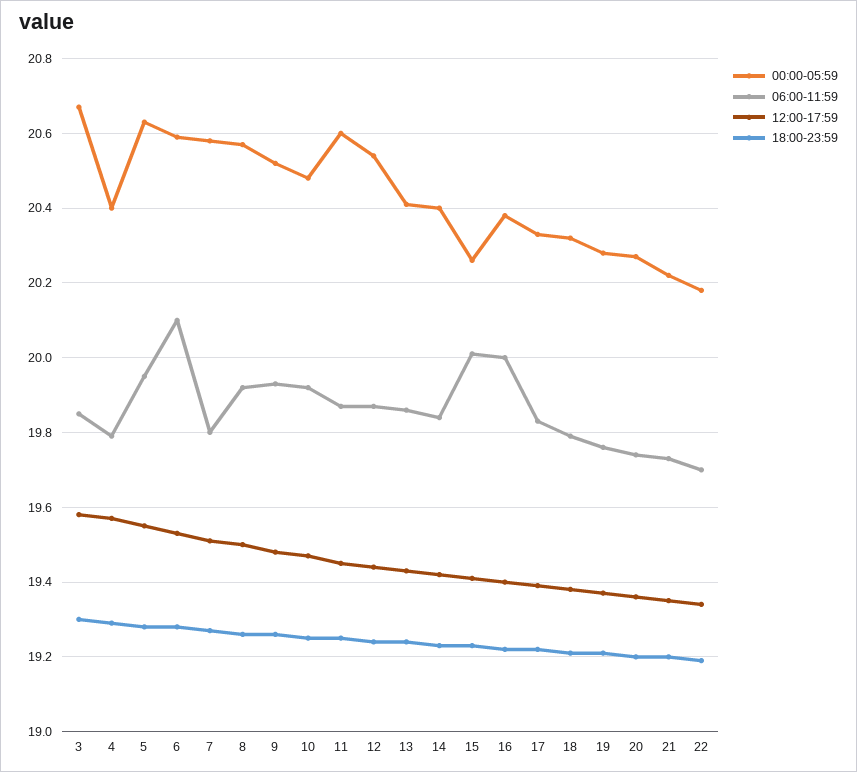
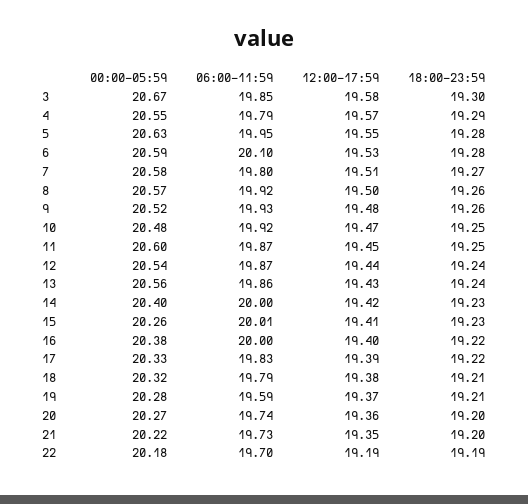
00:00-05:59, 4: 20.4 -> 20.55
00:00-05:59, 13: 20.4 -> 20.56
06:00-11:59, 14: 19.85 -> 20
06:00-11:59, 19: 19.75 -> 19.59
12:00-17:59, 22: 19.35 -> 19.19

